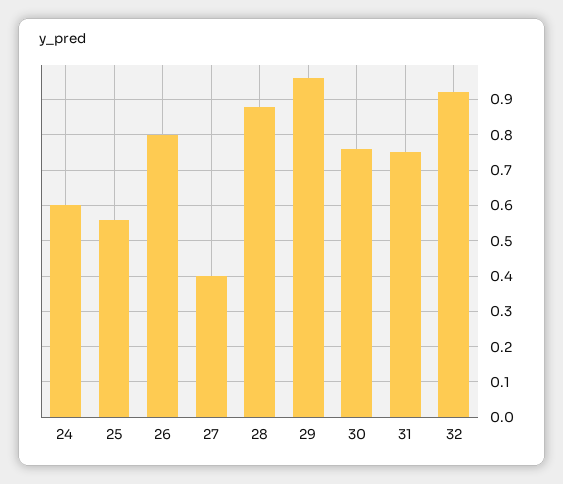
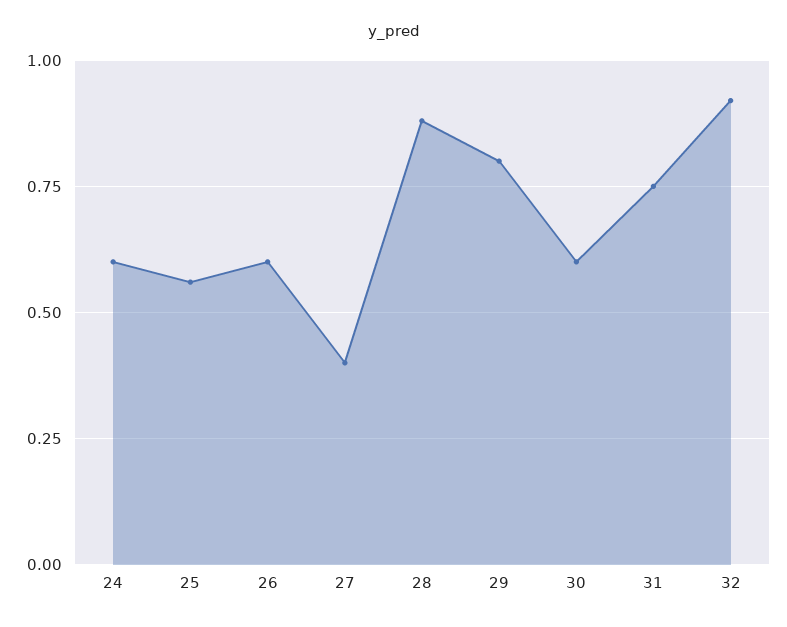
26: 0.8 -> 0.6
29: 0.95 -> 0.8
30: 0.75 -> 0.6

